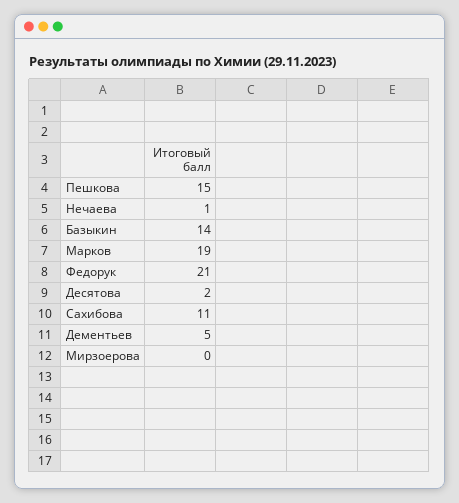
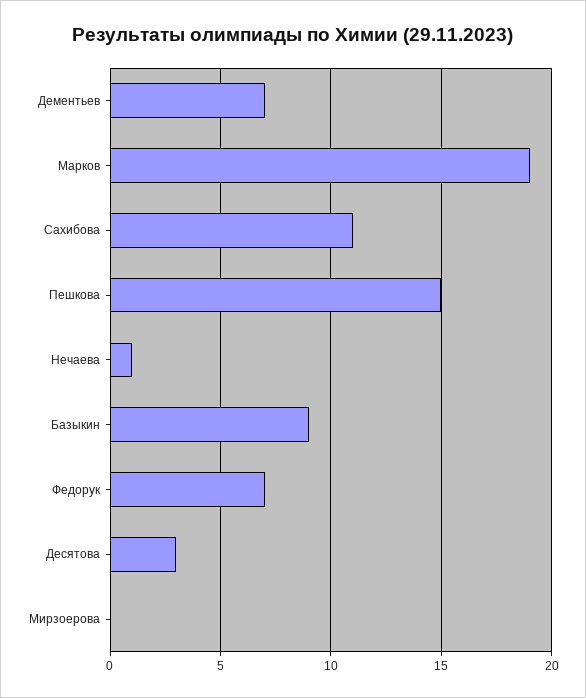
Базыкин: 14 -> 9
Федорук: 21 -> 7
Десятова: 2 -> 3
Дементьев: 5 -> 7

